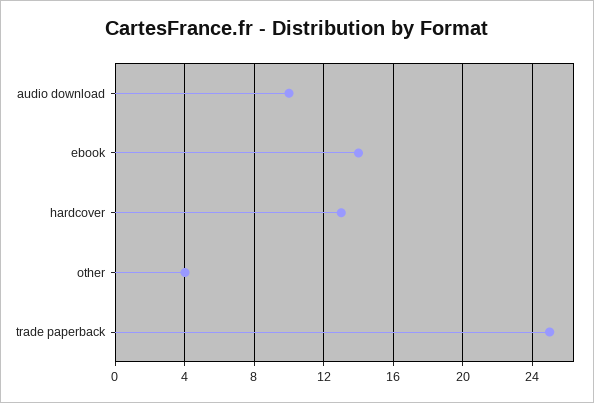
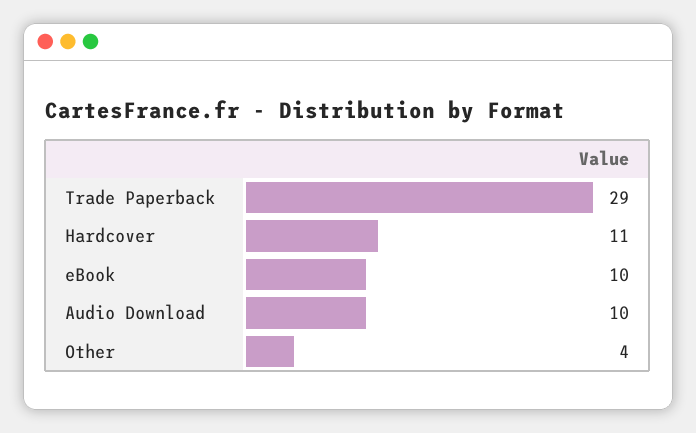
ebook: 14 -> 10
hardcover: 13 -> 11
trade paperback: 25 -> 29

